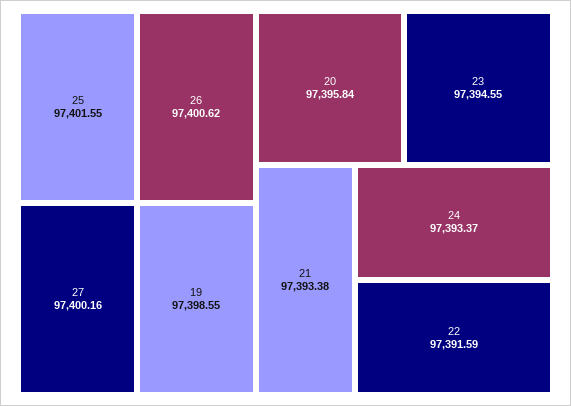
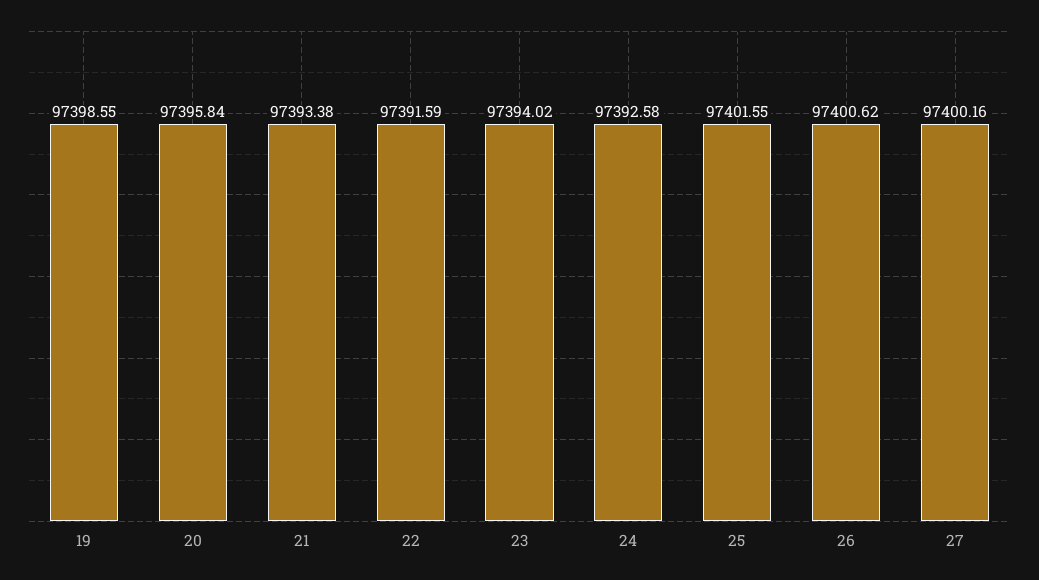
23: 97394.55 -> 97394.02
24: 97393.37 -> 97392.58

